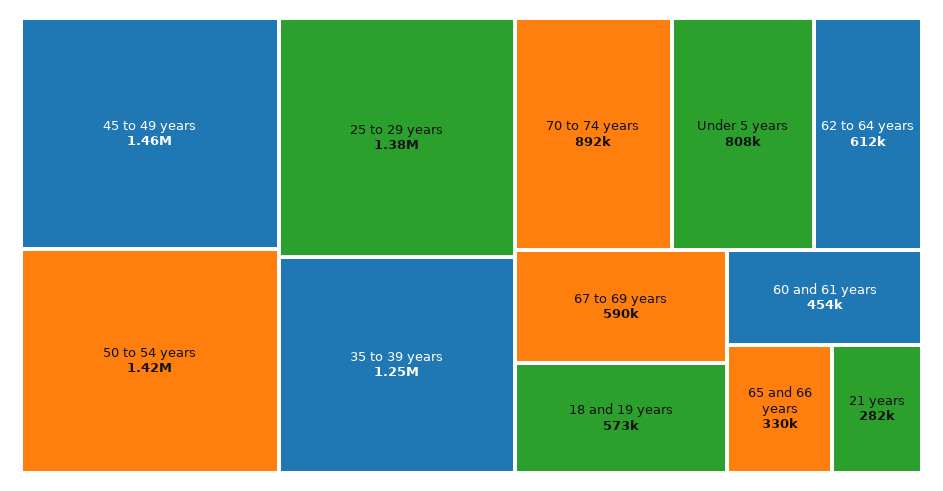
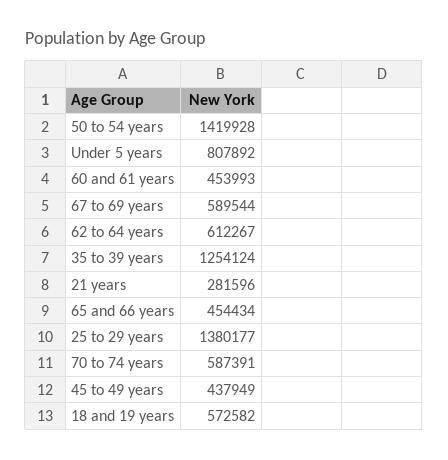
45 to 49 years: 1460000 -> 437949
70 to 74 years: 892000 -> 587391
65 and 66 years: 330000 -> 454434

